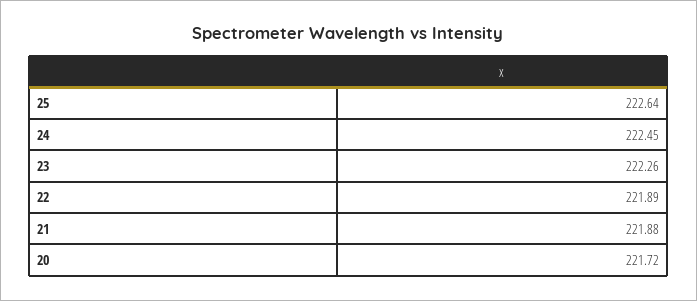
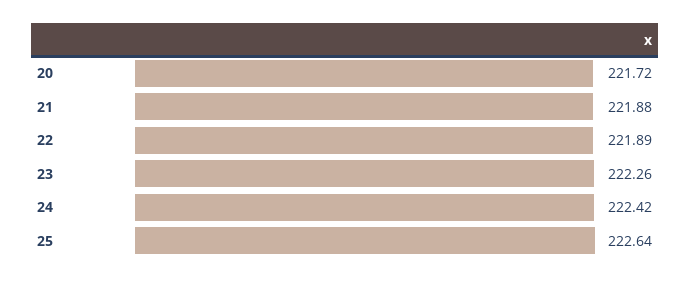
24: 222.45 -> 222.42

